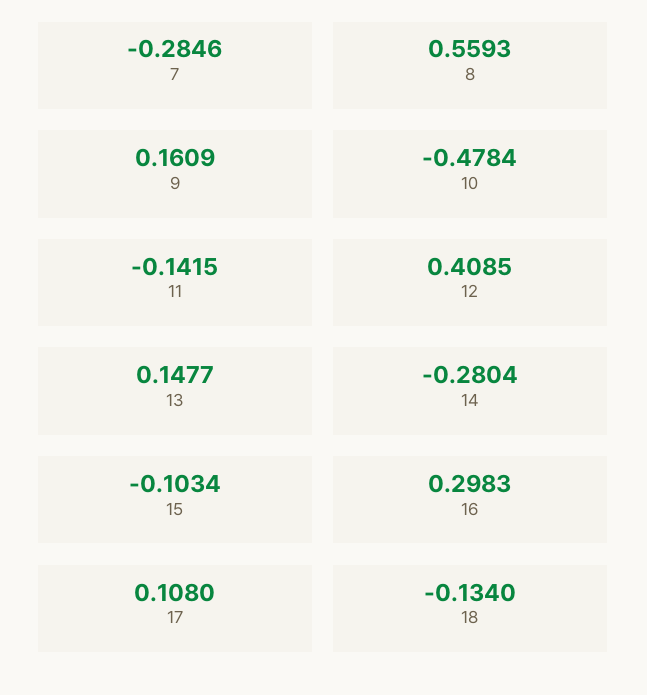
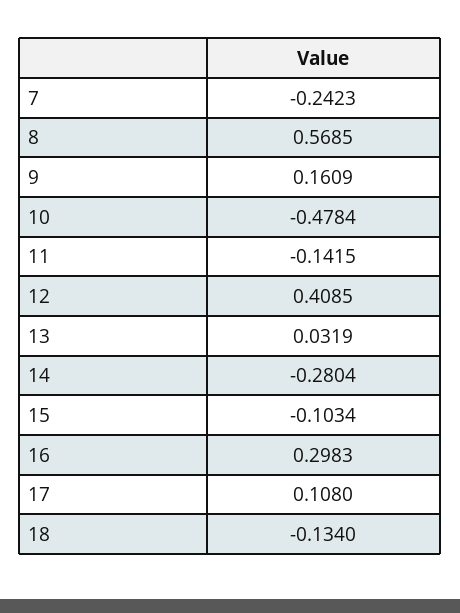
7: -0.2846 -> -0.2423
8: 0.5593 -> 0.5685
13: 0.1477 -> 0.0319

